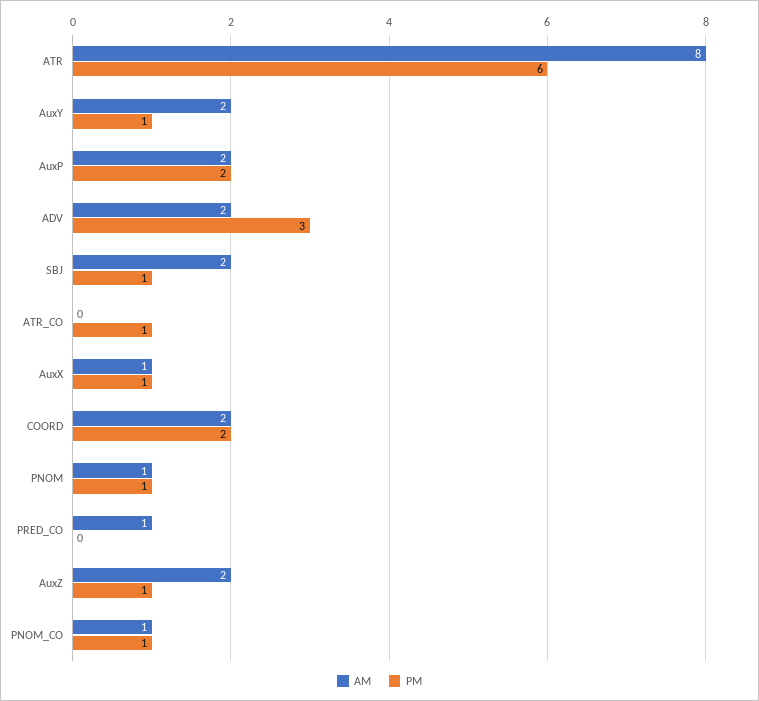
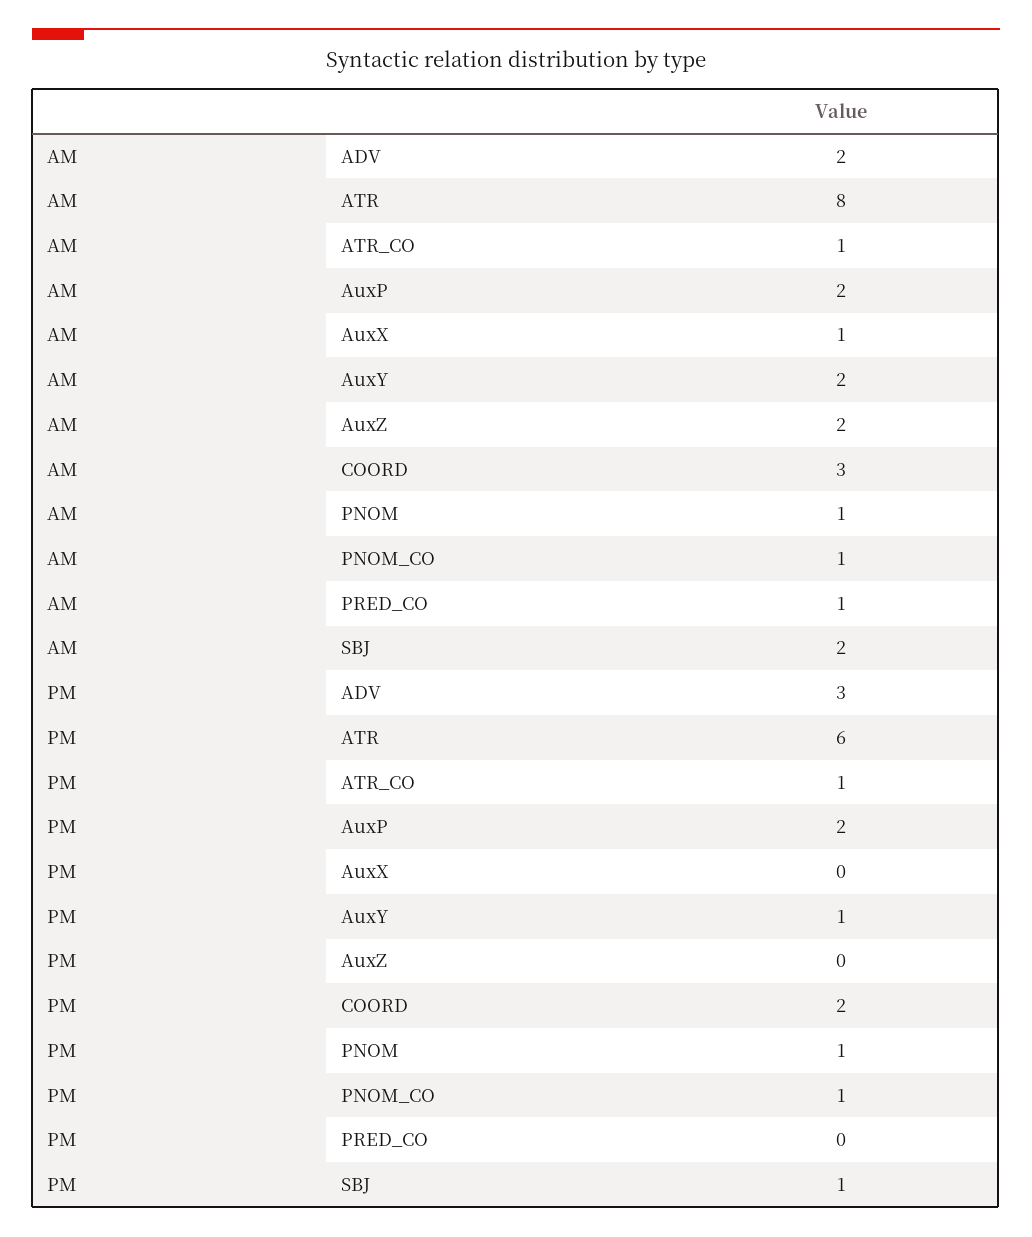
AM, ATR_CO: 0 -> 1
PM, AuxX: 1 -> 0
AM, COORD: 2 -> 3
PM, AuxZ: 1 -> 0

